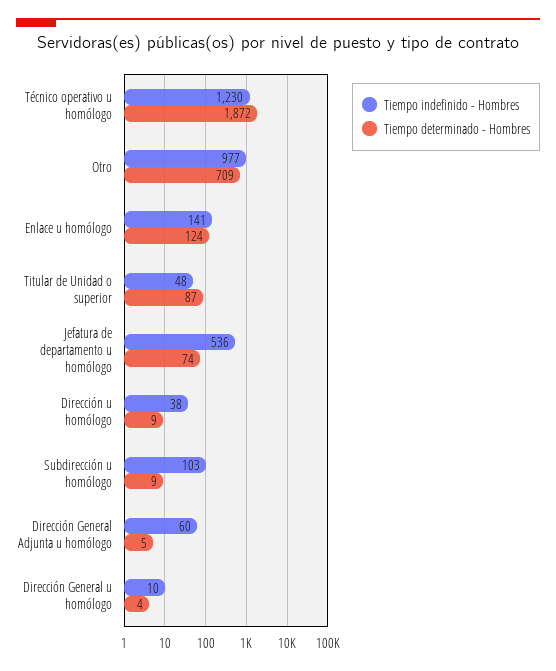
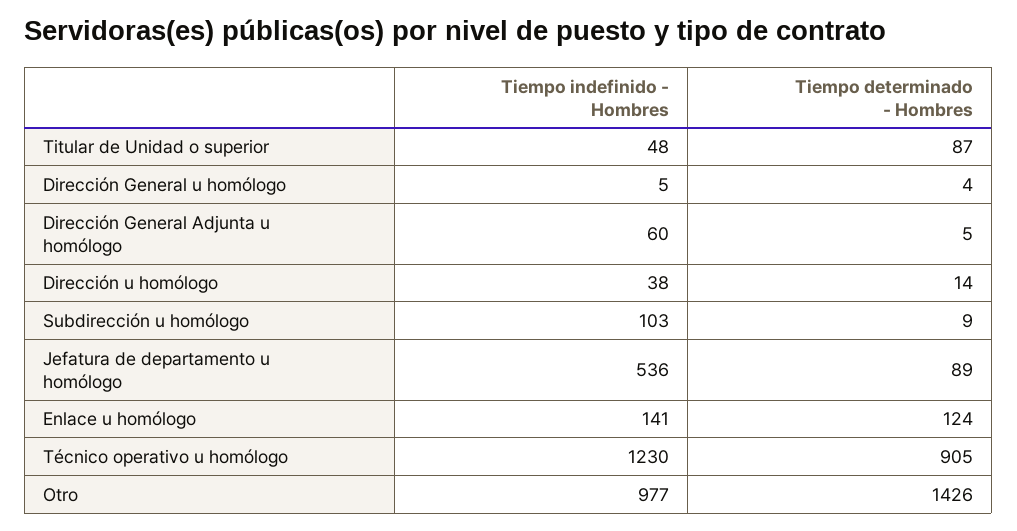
Tiempo determinado - Hombres, Técnico operativo u homólogo: 1872 -> 905
Tiempo determinado - Hombres, Otro: 709 -> 1426
Tiempo determinado - Hombres, Jefatura de departamento u homólogo: 74 -> 89
Tiempo determinado - Hombres, Dirección u homólogo: 9 -> 14
Tiempo indefinido - Hombres, Dirección General u homólogo: 10 -> 5

